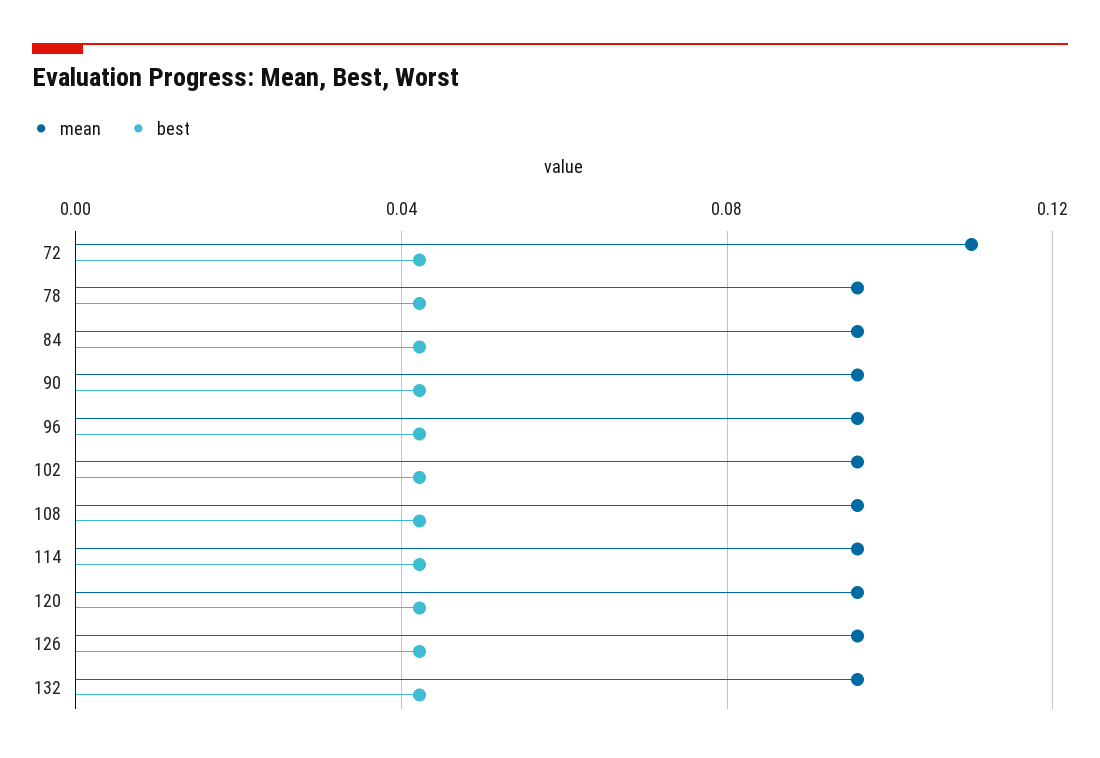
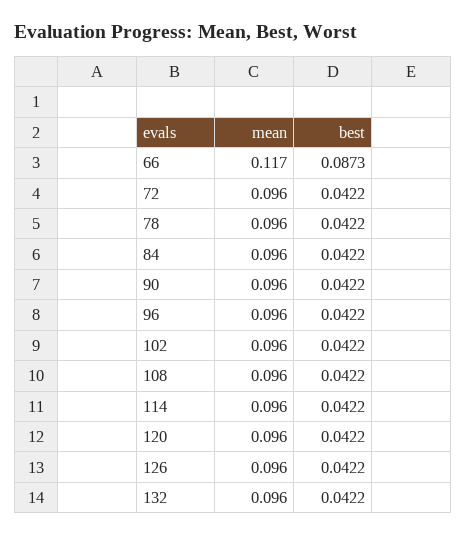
mean, 72: 0.11 -> 0.096
mean, 66: none -> 0.117
best, 66: none -> 0.0873

